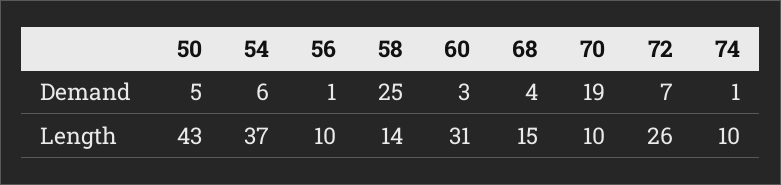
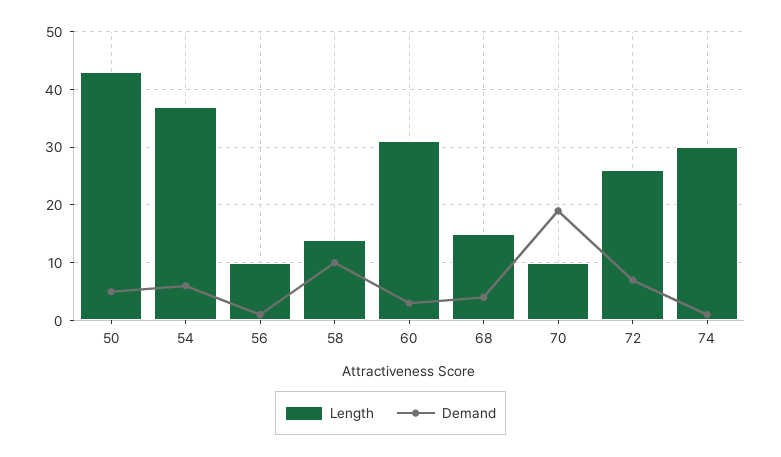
Demand, 58: 25 -> 10
Length, 74: 10 -> 30

